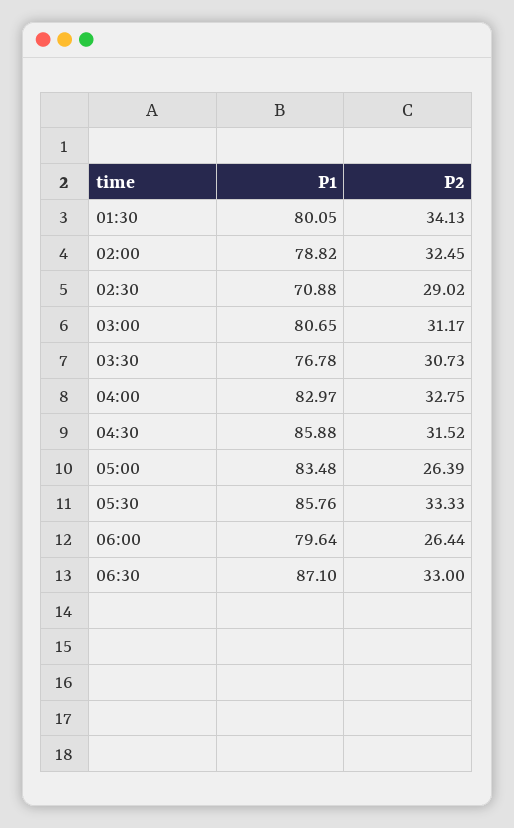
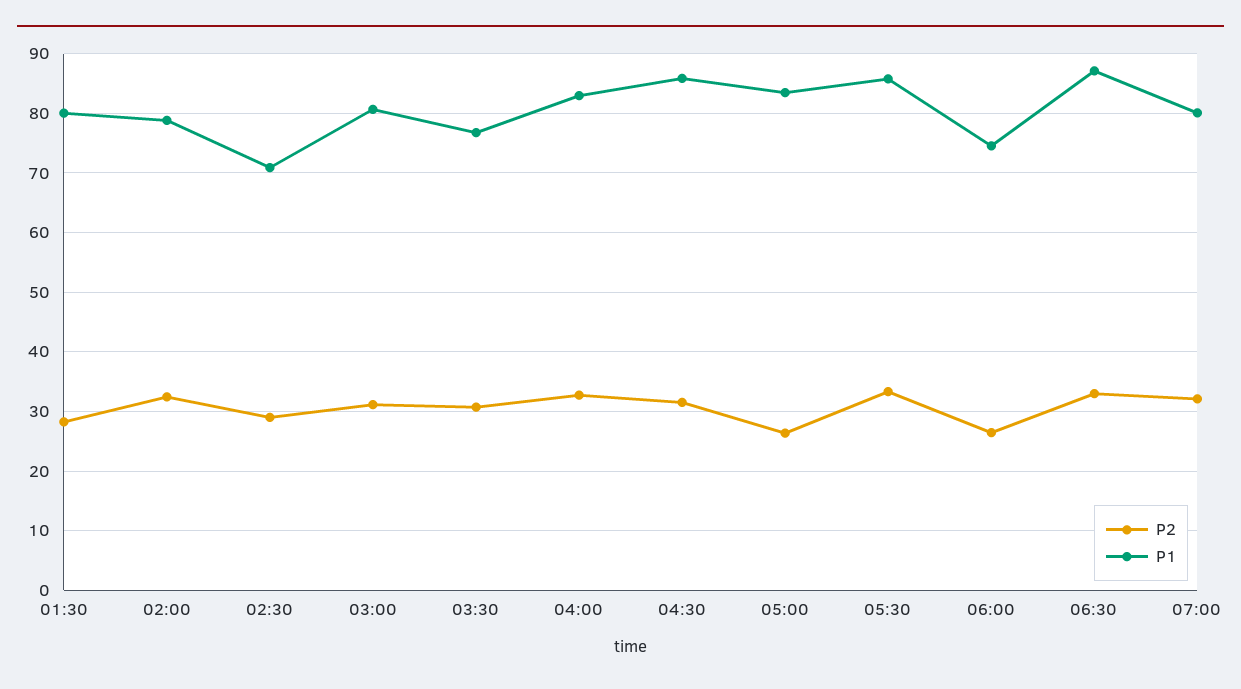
P2, 01:30: 34.13 -> 28
P1, 06:00: 79.64 -> 74
P2, 07:00: none -> 32
P1, 07:00: none -> 80

